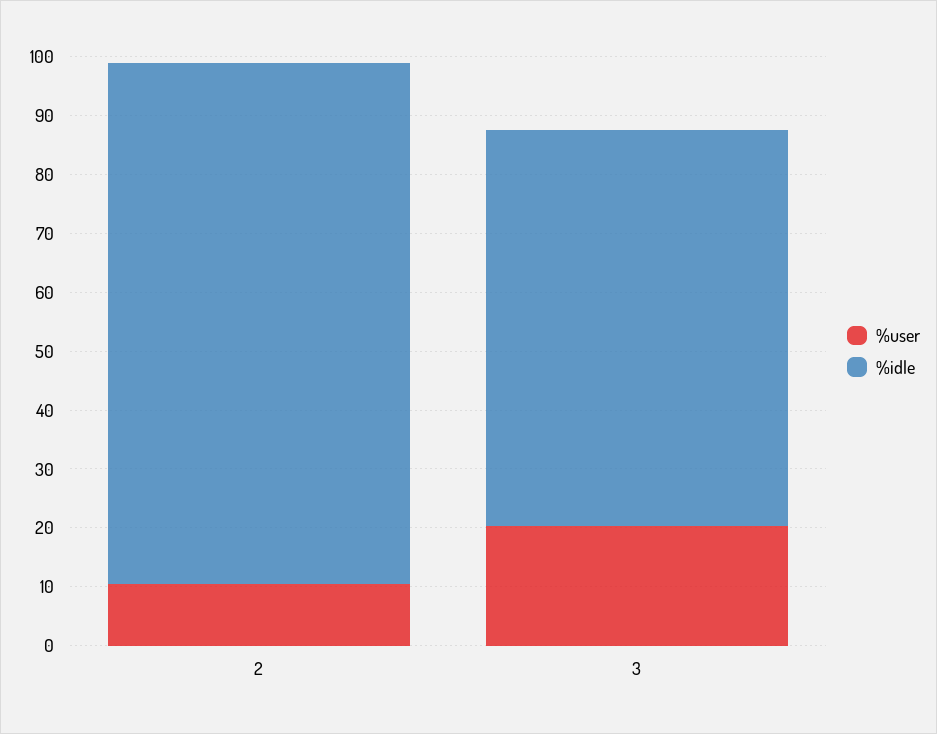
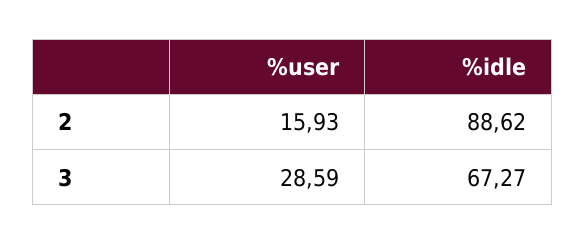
%user, 2: 10 -> 15.93
%user, 3: 20 -> 28.59

